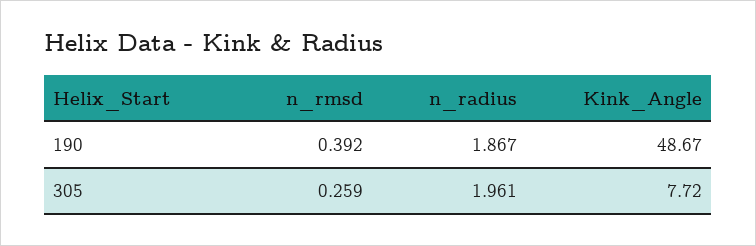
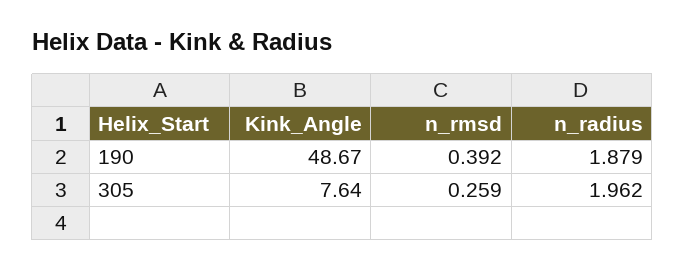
n_radius, 190: 1.867 -> 1.879
n_radius, 305: 1.961 -> 1.962
Kink_Angle, 305: 7.72 -> 7.64

